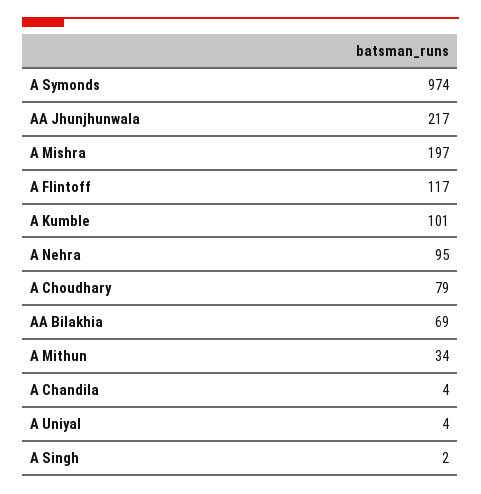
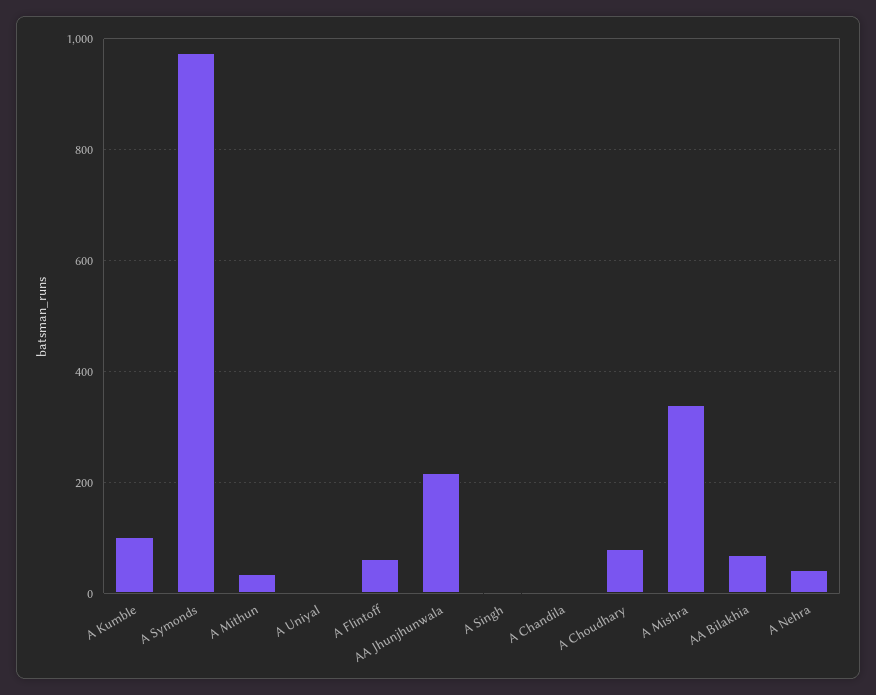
A Mishra: 197 -> 340
A Flintoff: 117 -> 60
A Nehra: 95 -> 40

